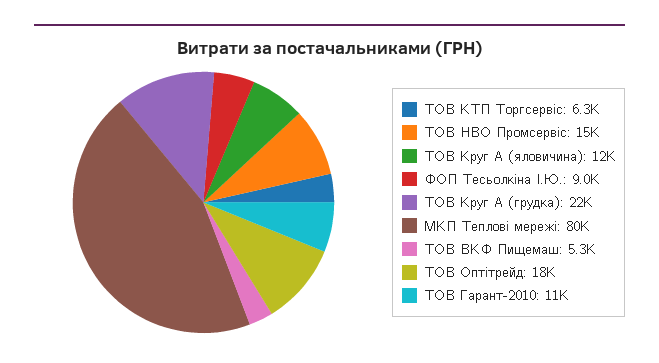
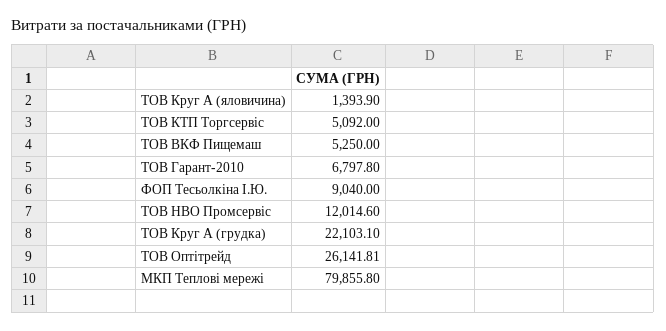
ТОВ КТП Торгсервіс: 6300 -> 5092
ТОВ НВО Промсервіс: 15000 -> 12014.6
ТОВ Круг А (яловичина): 12000 -> 1393.9
ТОВ Оптітрейд: 18000 -> 26141.81
ТОВ Гарант-2010: 11000 -> 6797.8

